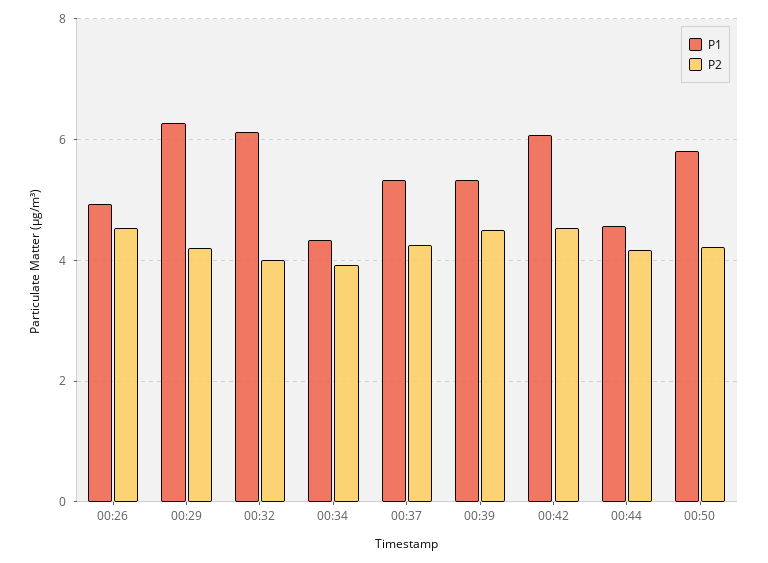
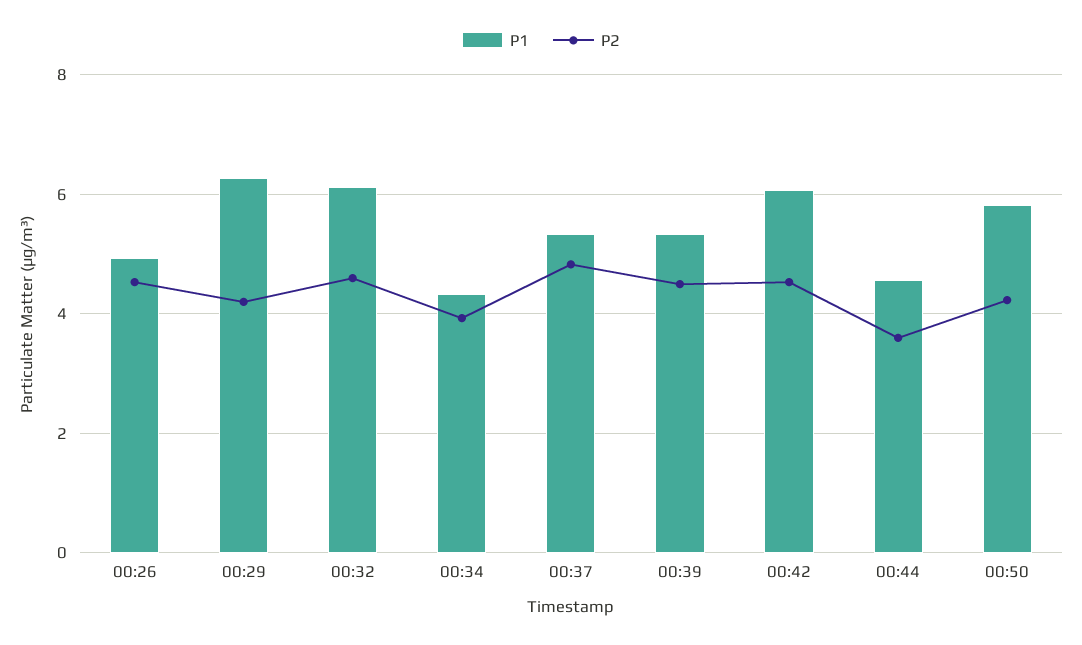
P2, 00:32: 4 -> 4.6
P2, 00:37: 4.2 -> 4.8
P2, 00:44: 4.2 -> 3.6

